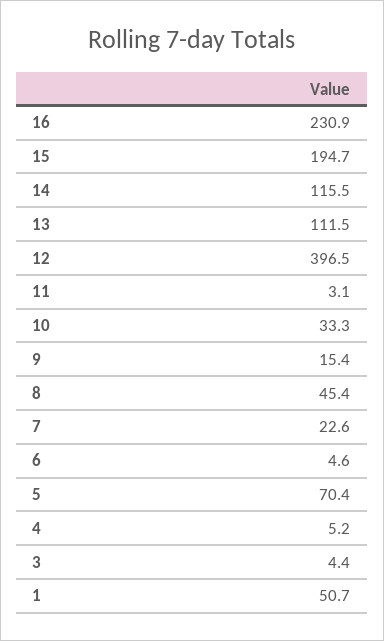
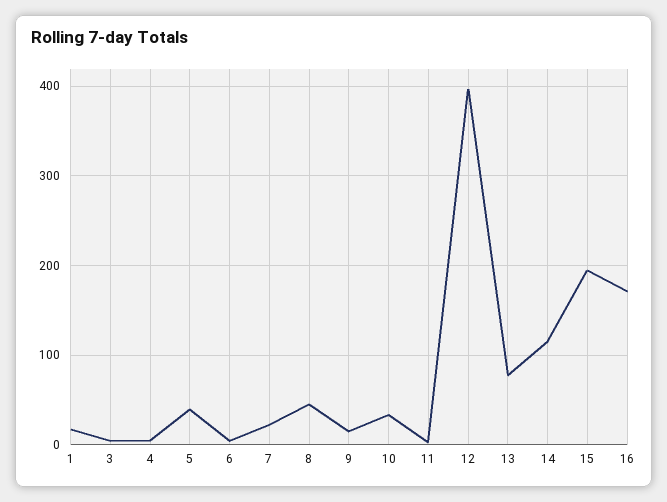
16: 230.9 -> 170
13: 111.5 -> 80
5: 70.4 -> 40
1: 50.7 -> 20

